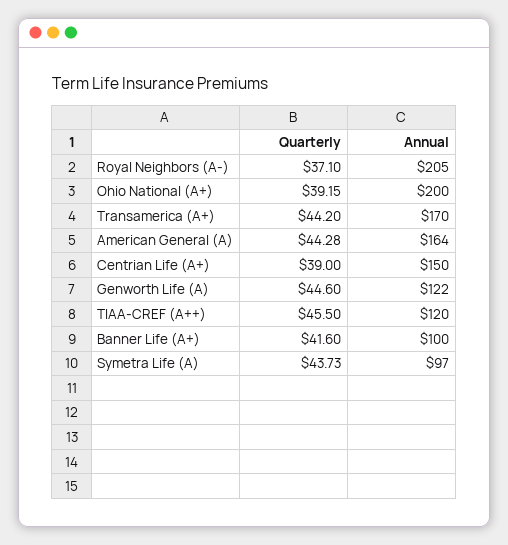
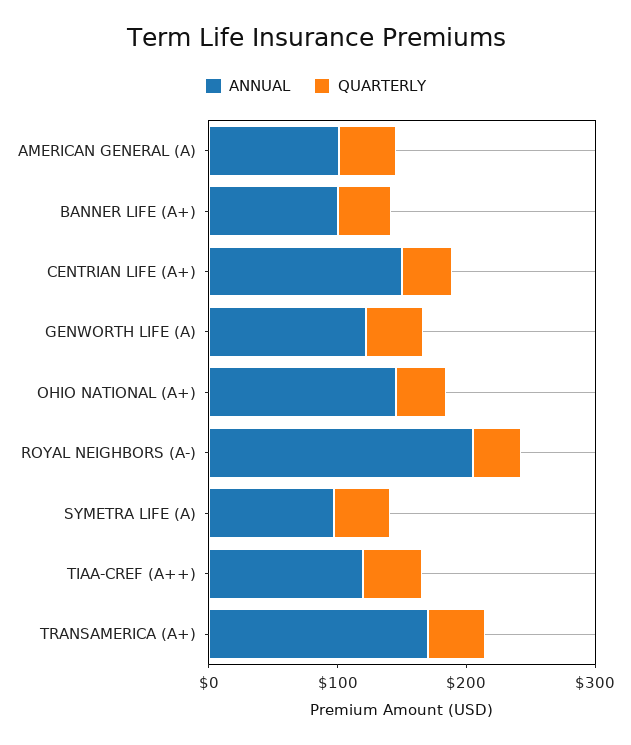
Annual, Ohio National (A+): 200 -> 140
Annual, American General (A): 164 -> 100

